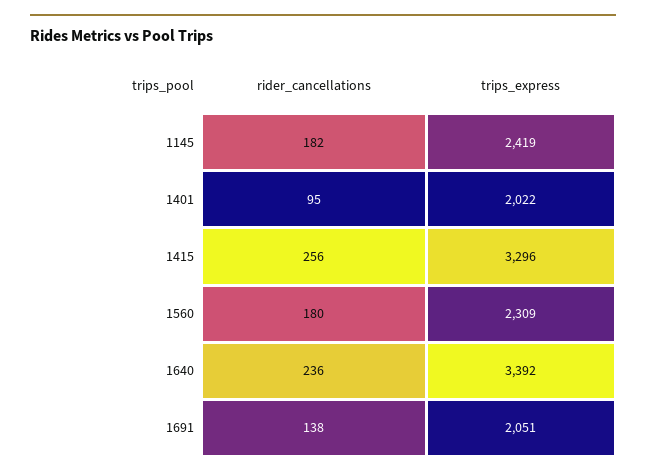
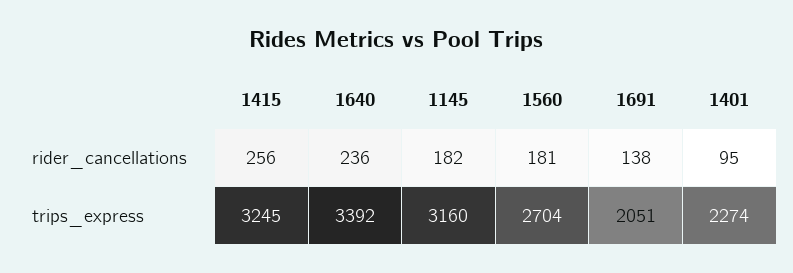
trips_express, 1145: 2419 -> 3160
trips_express, 1401: 2022 -> 2274
trips_express, 1415: 3296 -> 3245
rider_cancellations, 1560: 180 -> 181
trips_express, 1560: 2309 -> 2704

